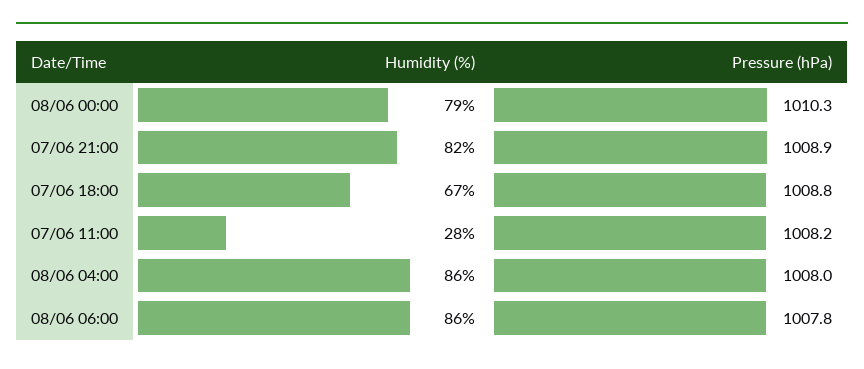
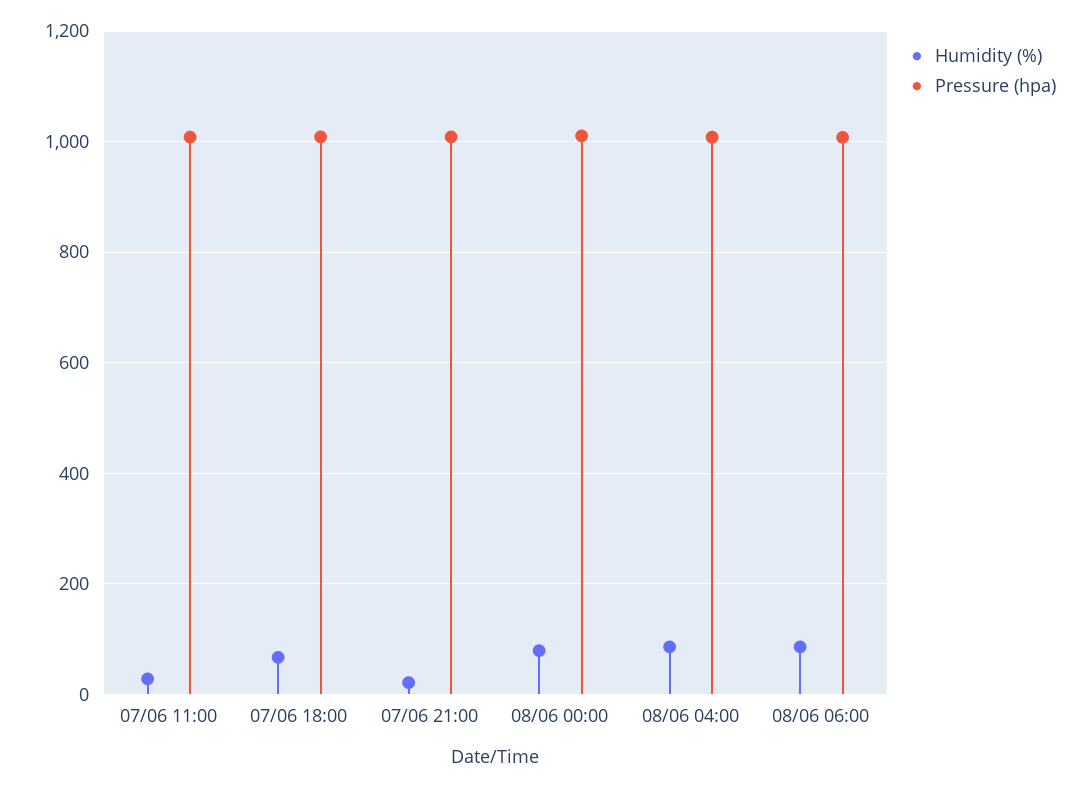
Humidity (%), 07/06 21:00: 82 -> 20

